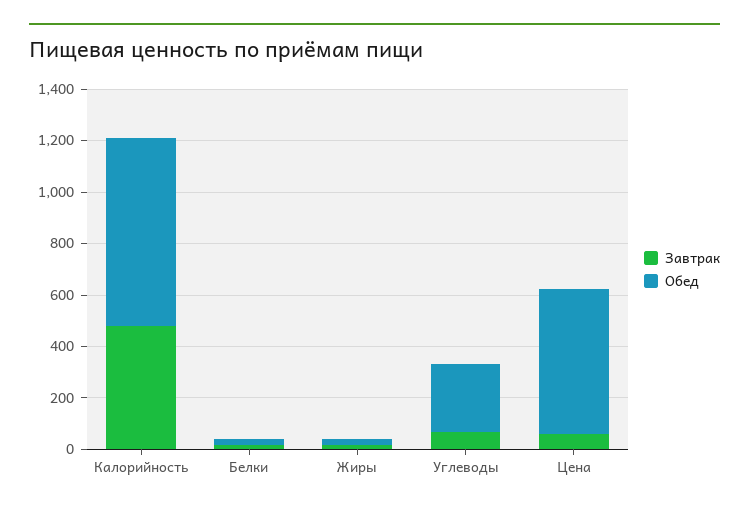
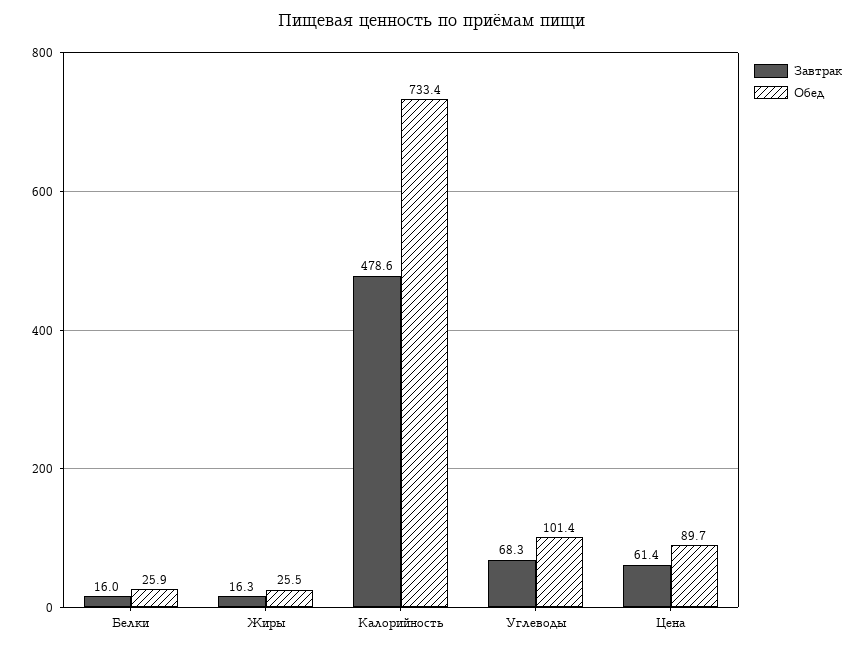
Обед, Углеводы: 250 -> 101.4
Обед, Цена: 550 -> 89.7

